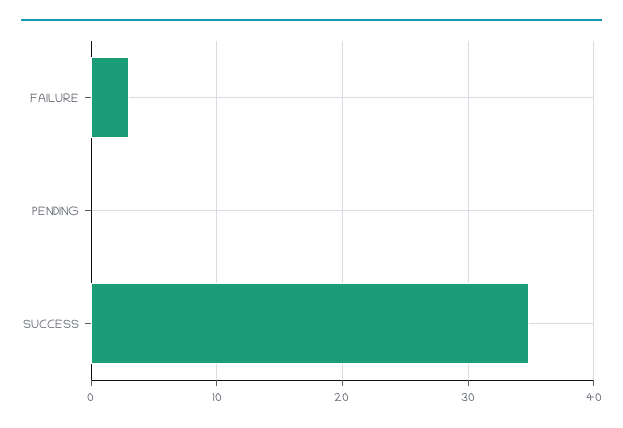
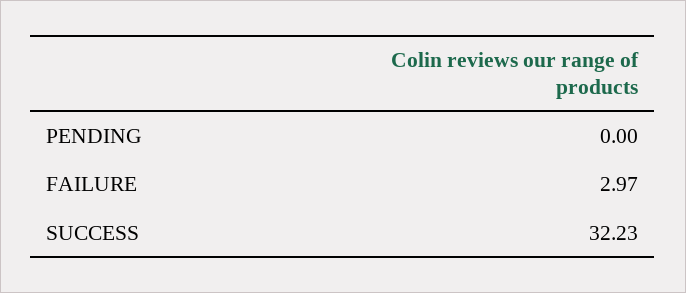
SUCCESS: 35 -> 32.23

